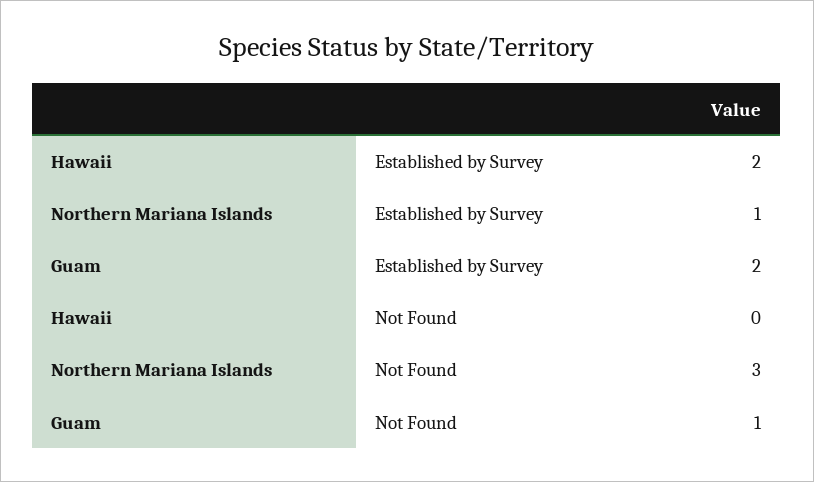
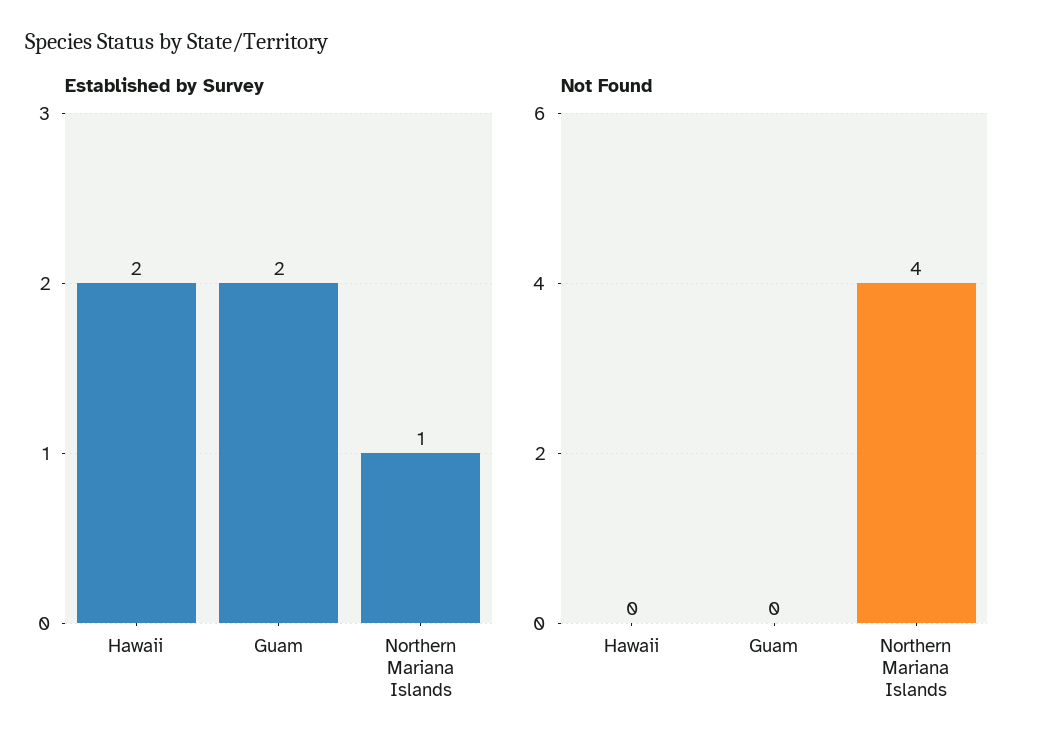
Not Found, Northern Mariana Islands: 3 -> 4
Not Found, Guam: 1 -> 0

